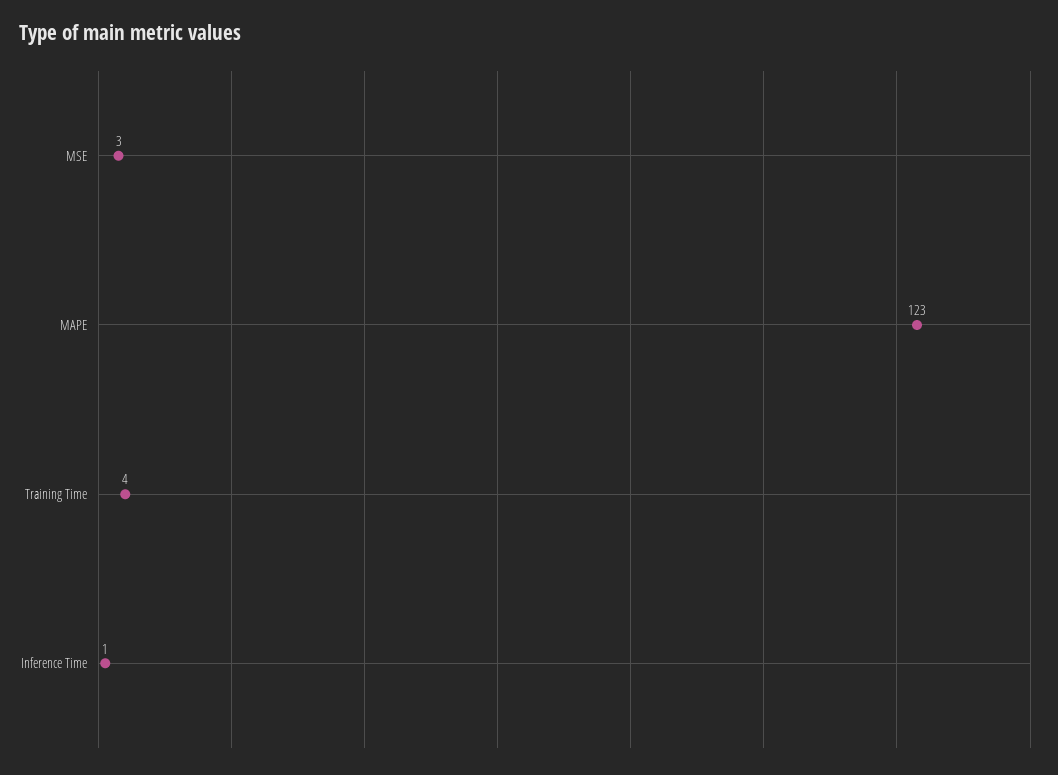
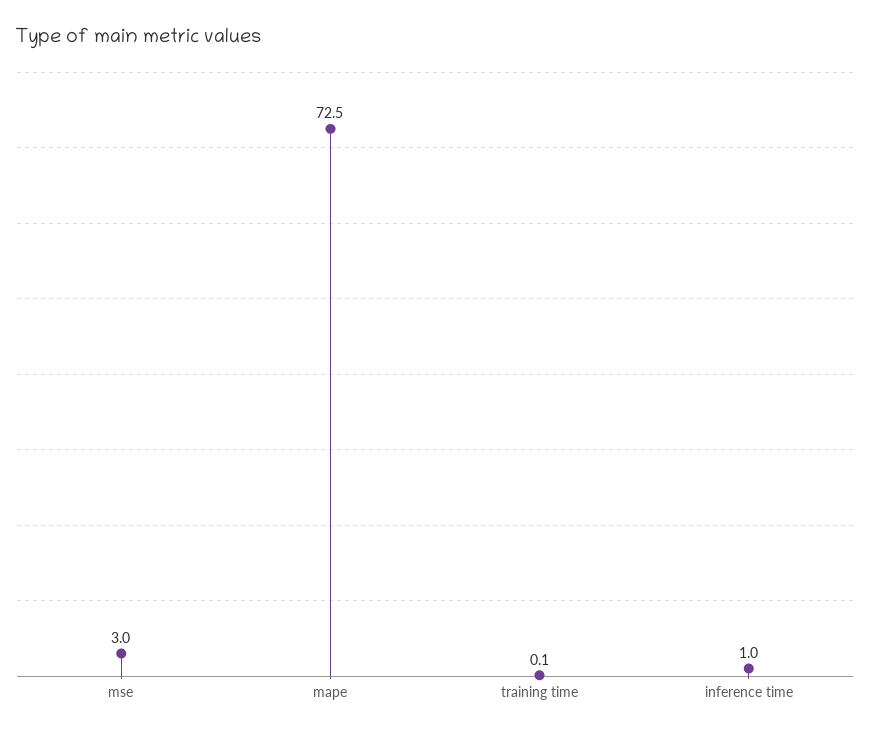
MAPE: 123 -> 72.5
Training Time: 4 -> 0.1

